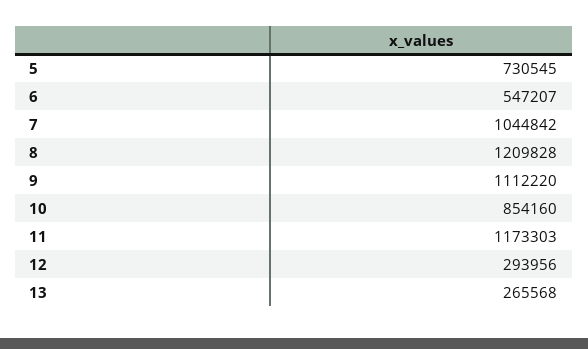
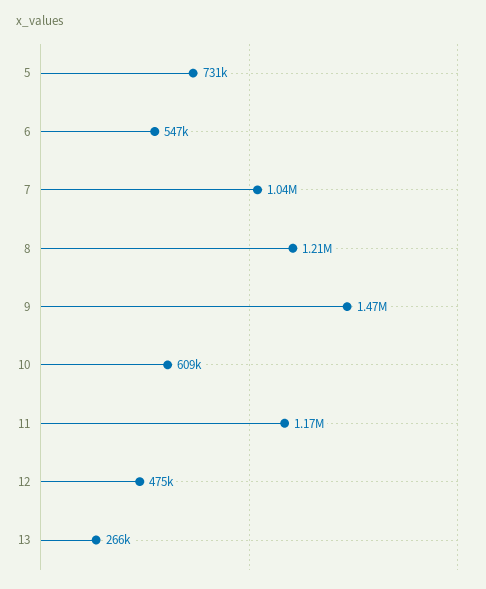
9: 1112220 -> 1470000
10: 854160 -> 609000
12: 293956 -> 475000

